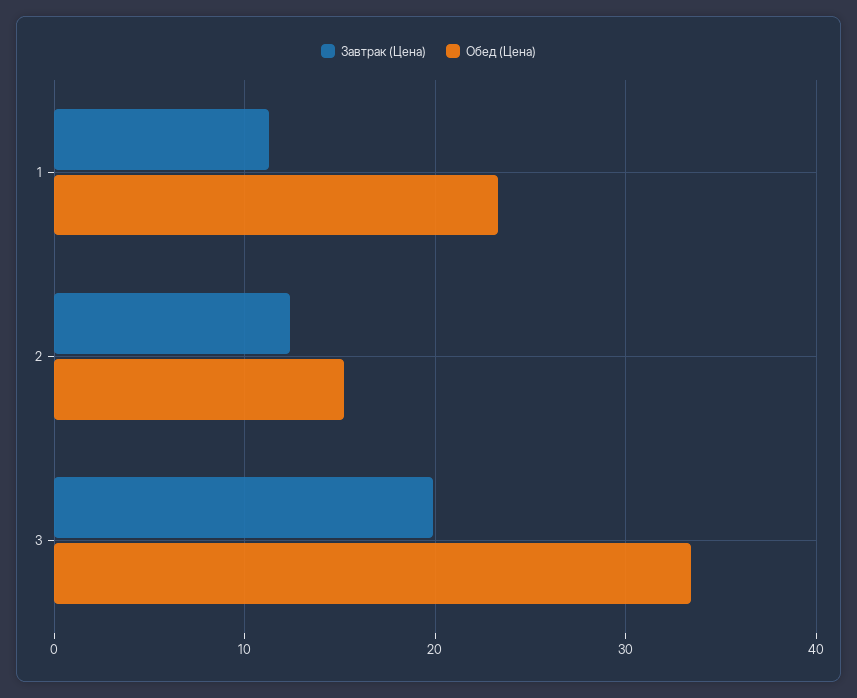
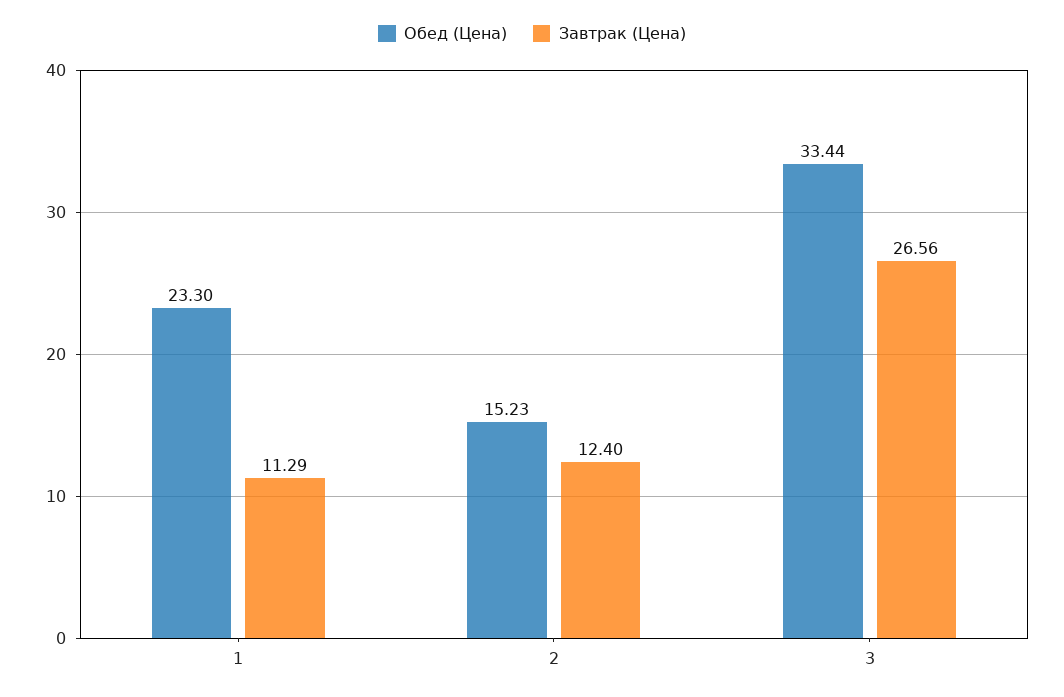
Завтрак (Цена), 3: 20 -> 26.56

